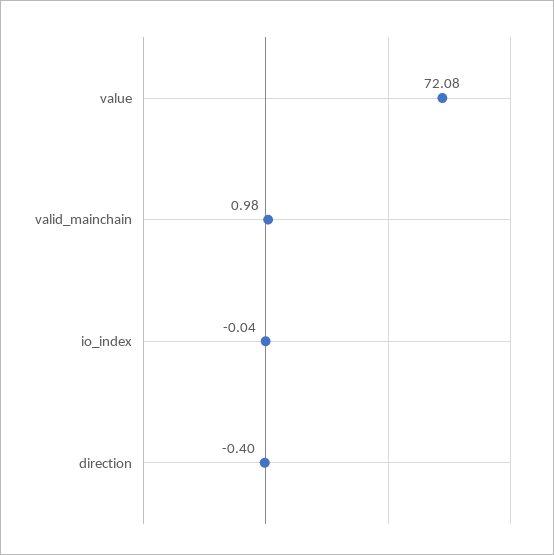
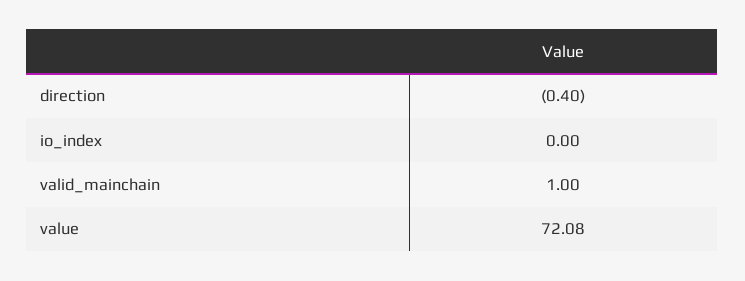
valid_mainchain: 0.98 -> 1
io_index: -0.04 -> 0

